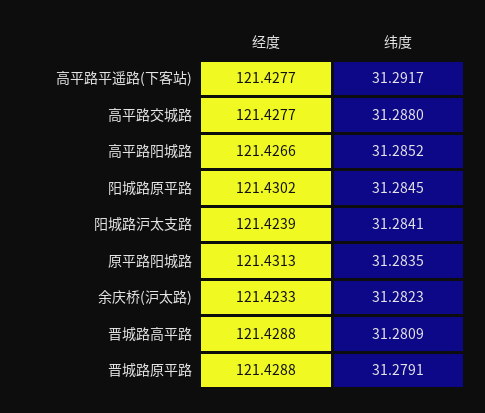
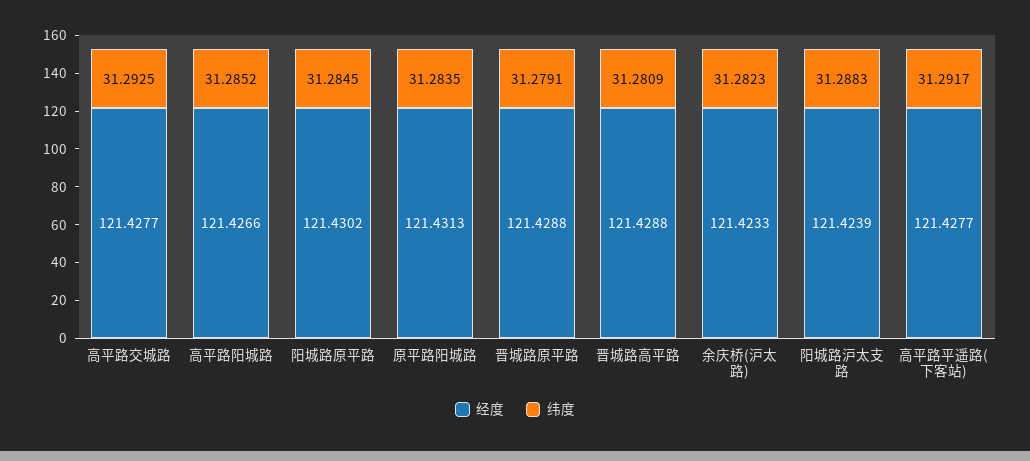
纬度, 高平路交城路: 31.288 -> 31.2925
纬度, 阳城路沪太支路: 31.2841 -> 31.2883

